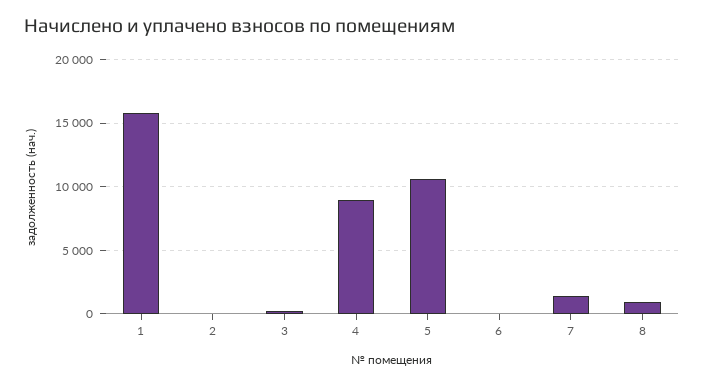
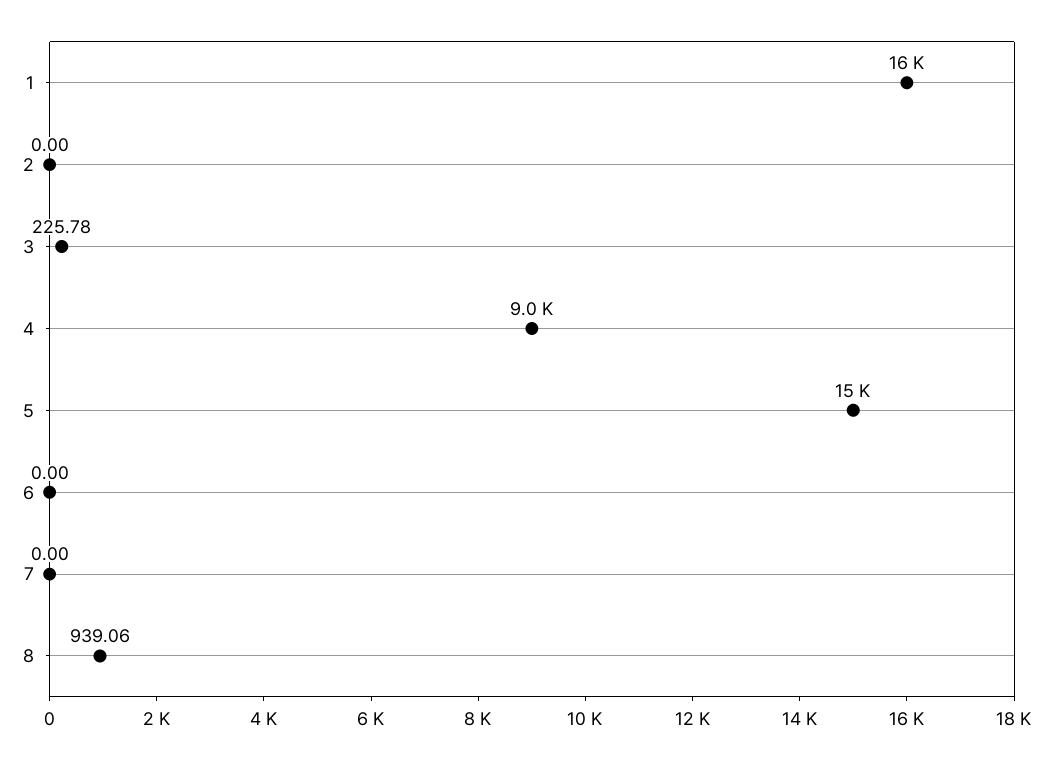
5: 10500 -> 15000
7: 1500 -> 0

